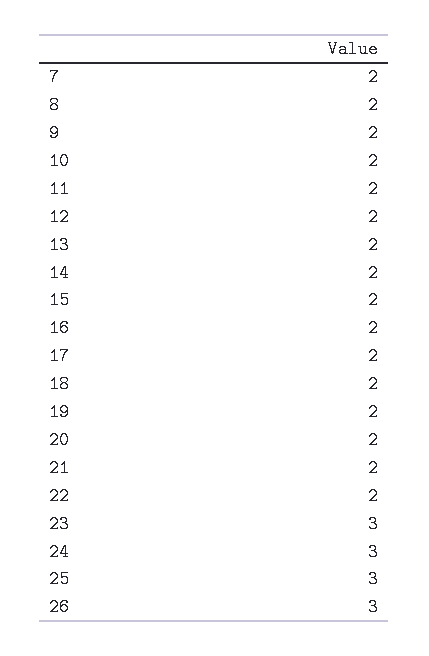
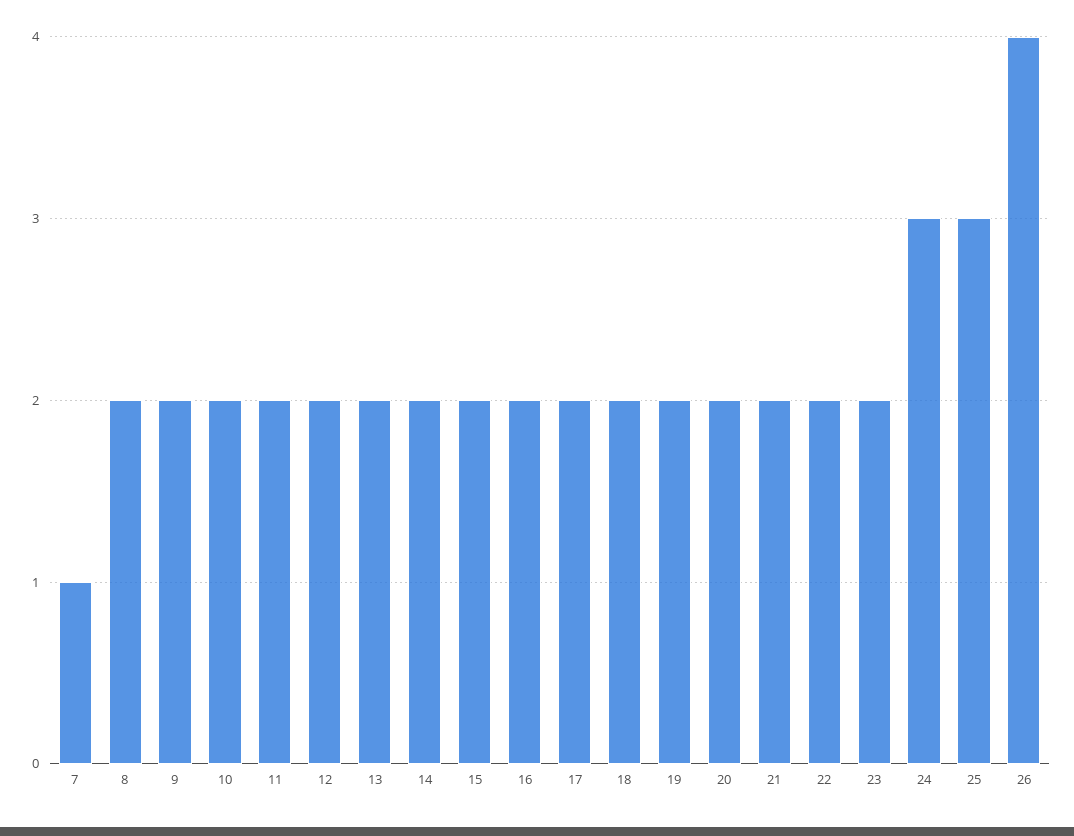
7: 2 -> 1
23: 3 -> 2
26: 3 -> 4

